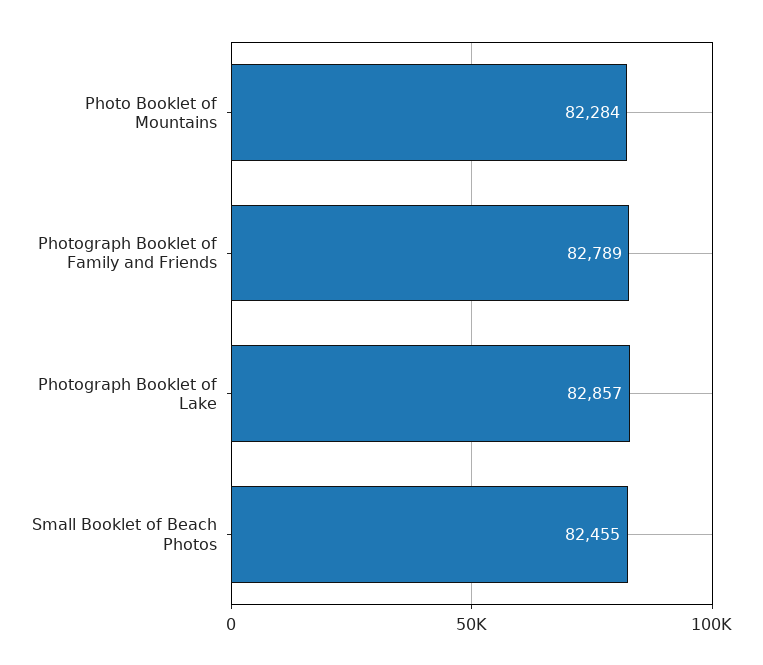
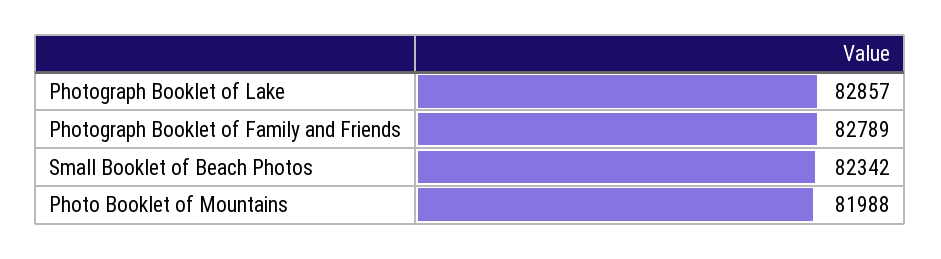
Photo Booklet of Mountains: 82284 -> 81988
Small Booklet of Beach Photos: 82455 -> 82342

